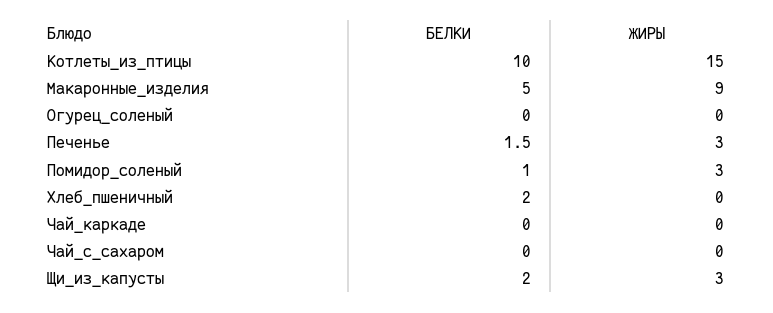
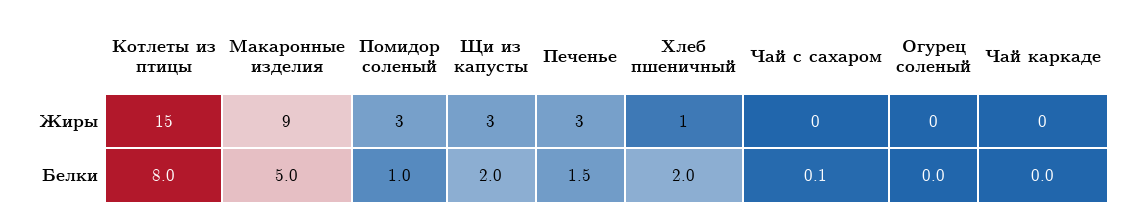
БЕЛКИ, Котлеты_из_птицы: 10 -> 8
ЖИРЫ, Хлеб_пшеничный: 0 -> 1
БЕЛКИ, Чай_с_сахаром: 0 -> 0.1

